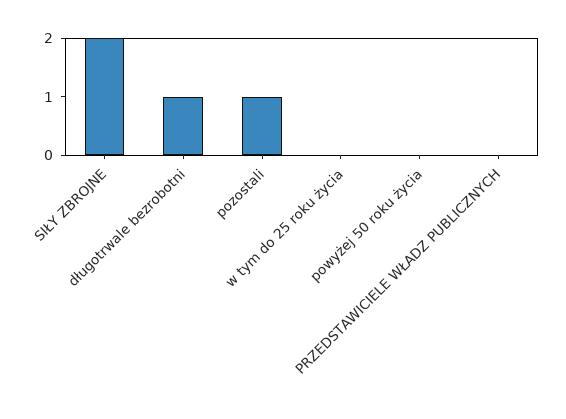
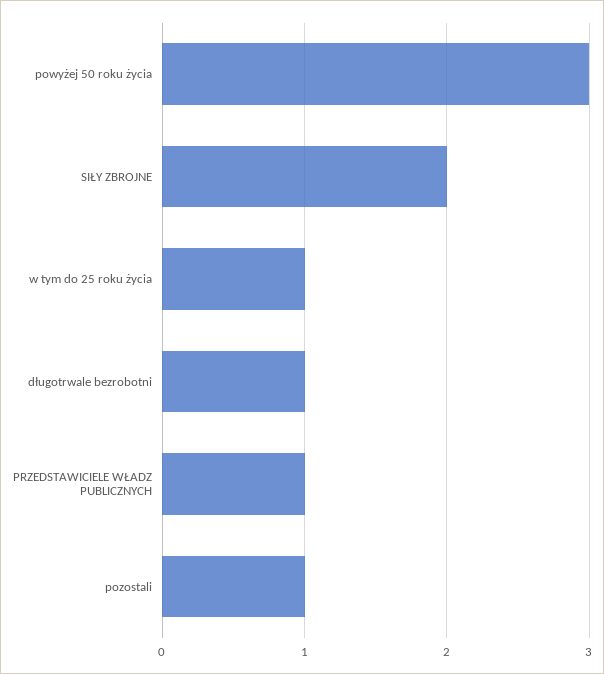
w tym do 25 roku życia: 0 -> 1
powyżej 50 roku życia: 0 -> 3
PRZEDSTAWICIELE WŁADZ PUBLICZNYCH: 0 -> 1

